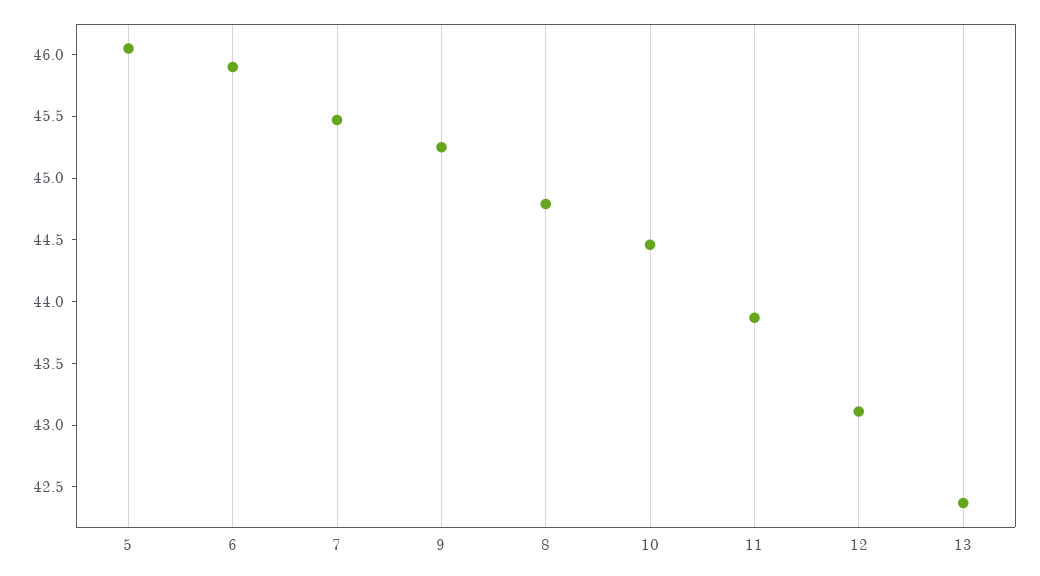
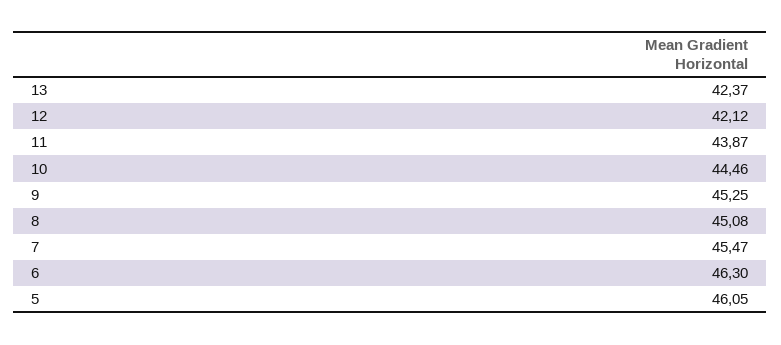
6: 45.9 -> 46.3
8: 44.8 -> 45.08
12: 43.1 -> 42.12

